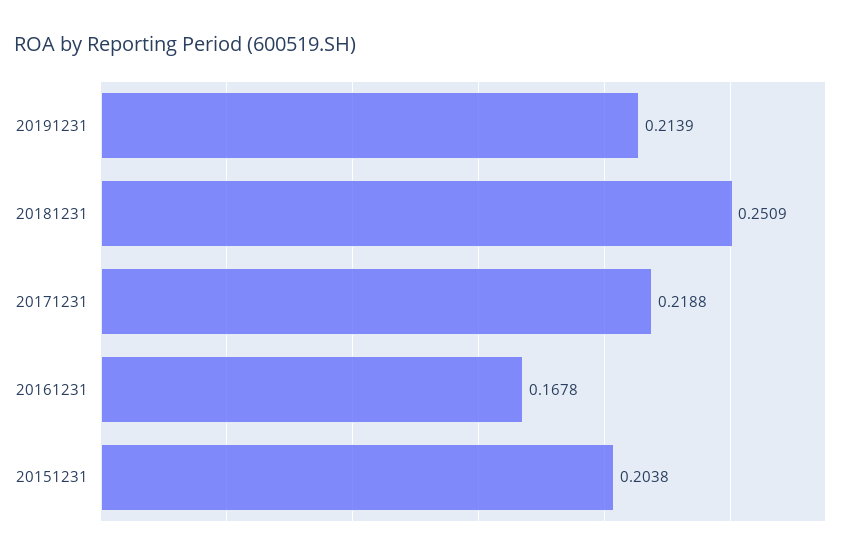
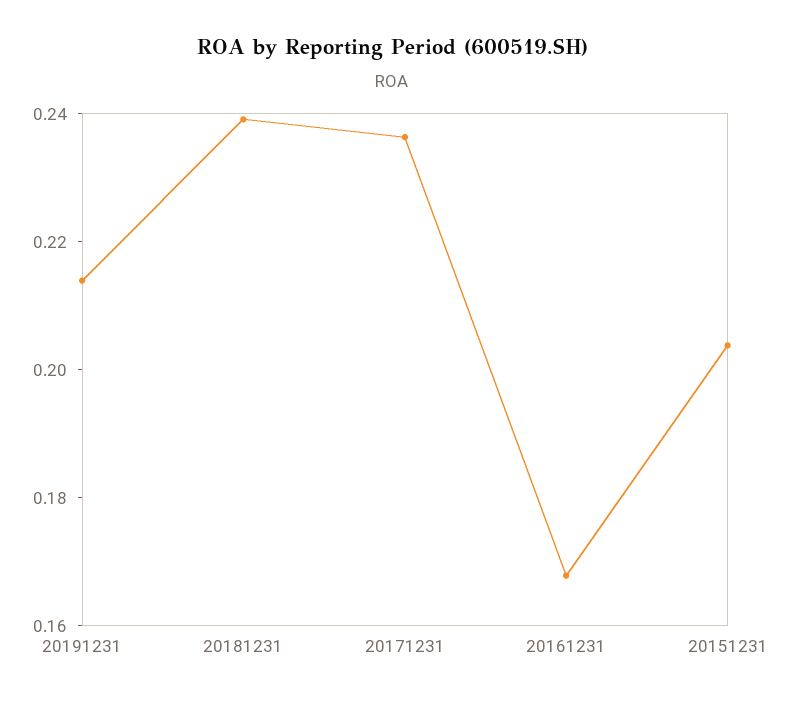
20181231: 0.2509 -> 0.24
20171231: 0.2188 -> 0.235

